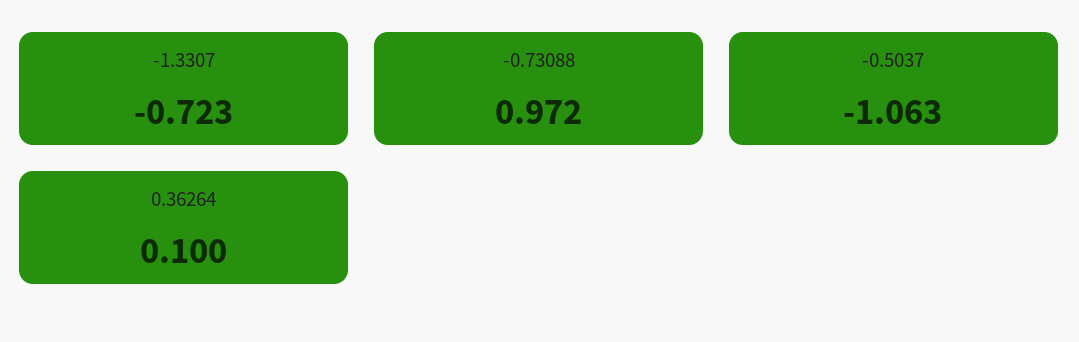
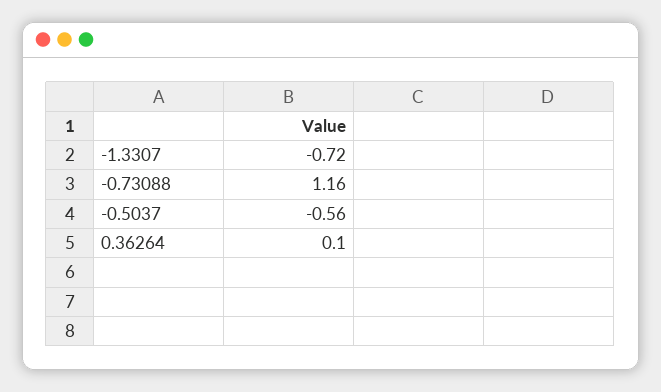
-0.73088: 0.972 -> 1.16
-0.5037: -1.063 -> -0.56

